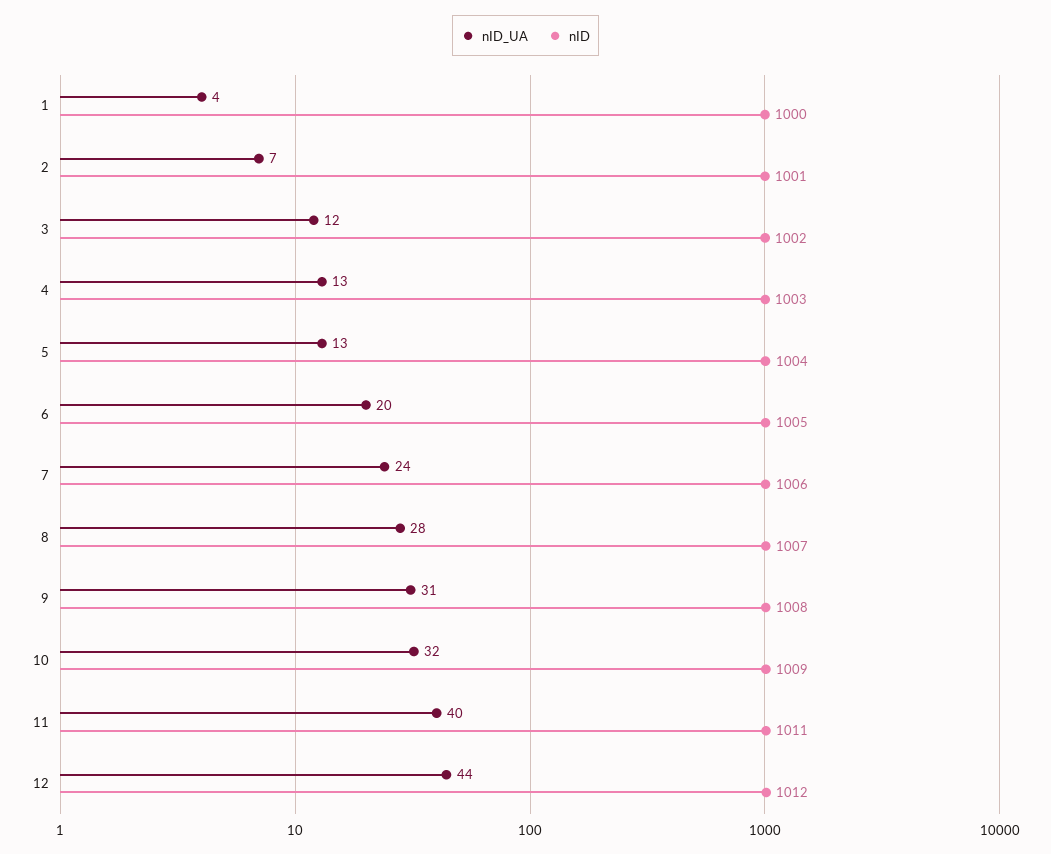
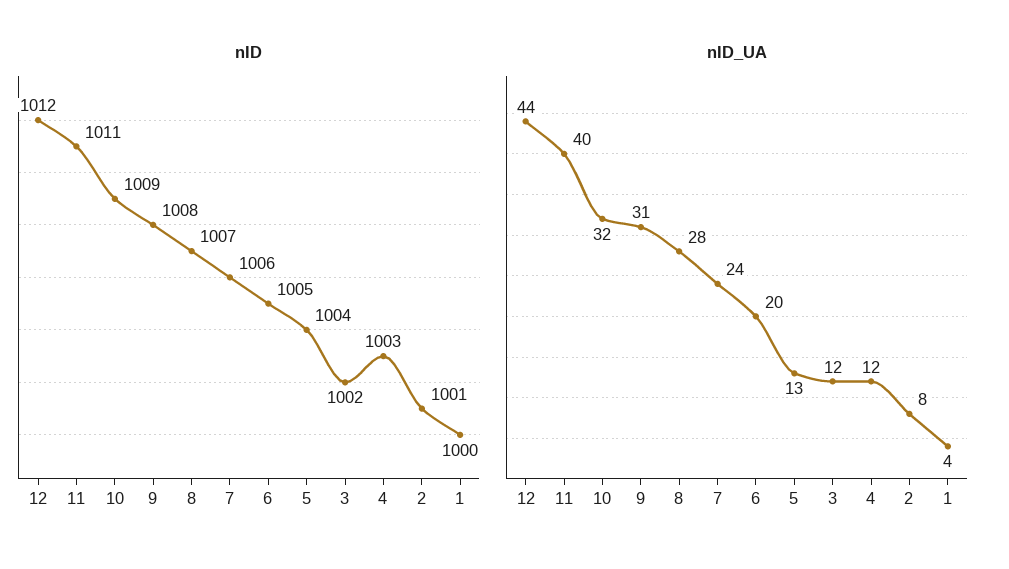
nID_UA, 2: 7 -> 8
nID_UA, 4: 13 -> 12

